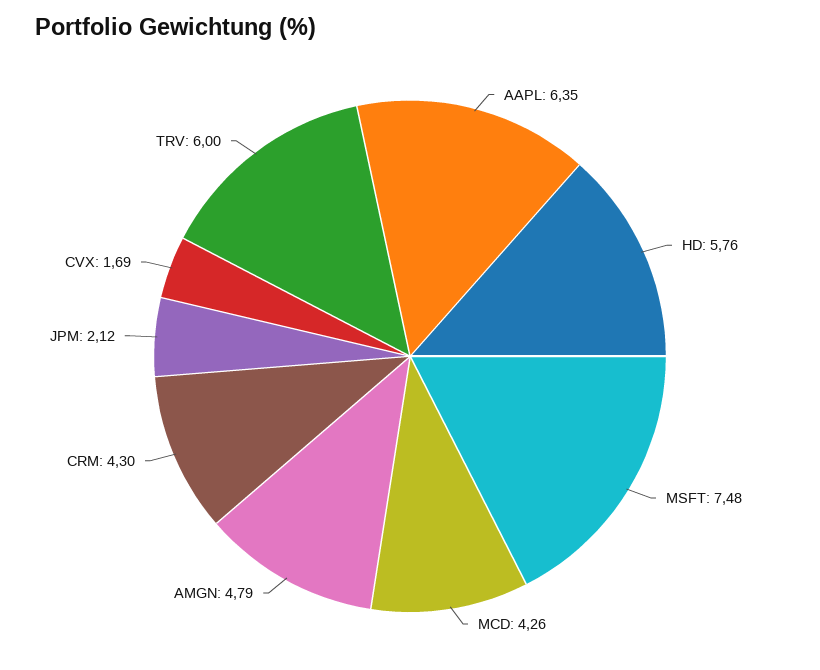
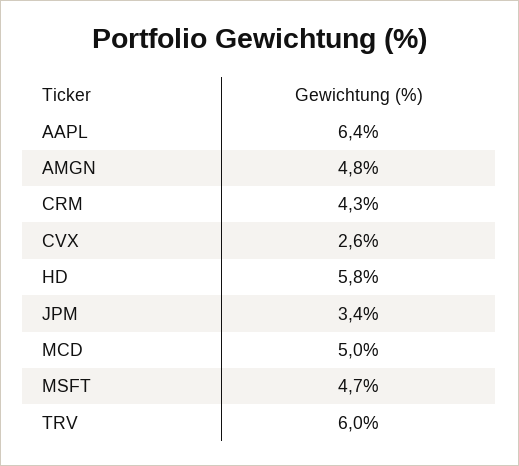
MSFT: 7.48 -> 4.7
MCD: 4.26 -> 5
JPM: 2.12 -> 3.4
CVX: 1.69 -> 2.6

